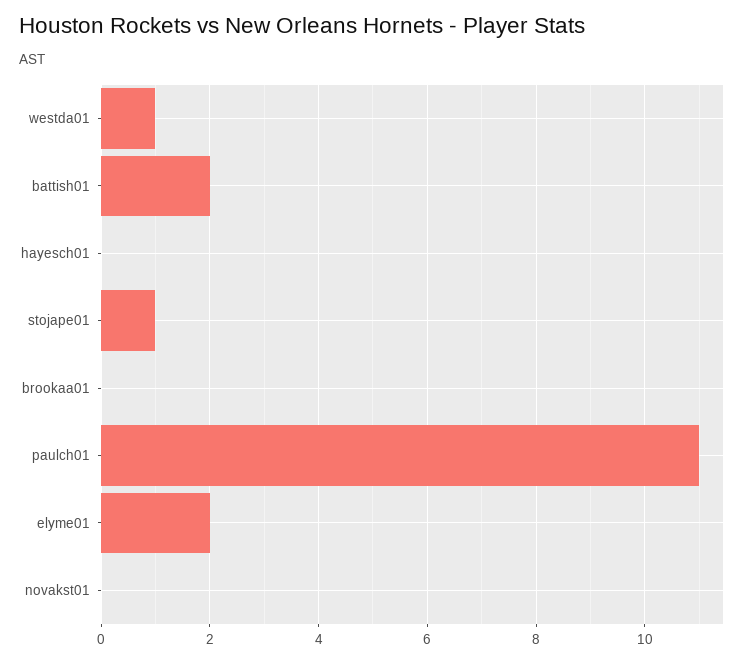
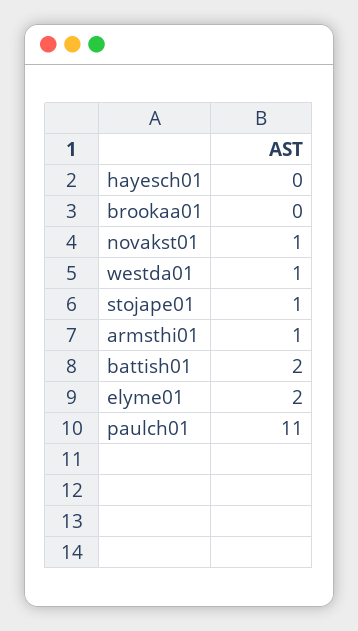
novakst01: 0 -> 1
armsthi01: none -> 1

